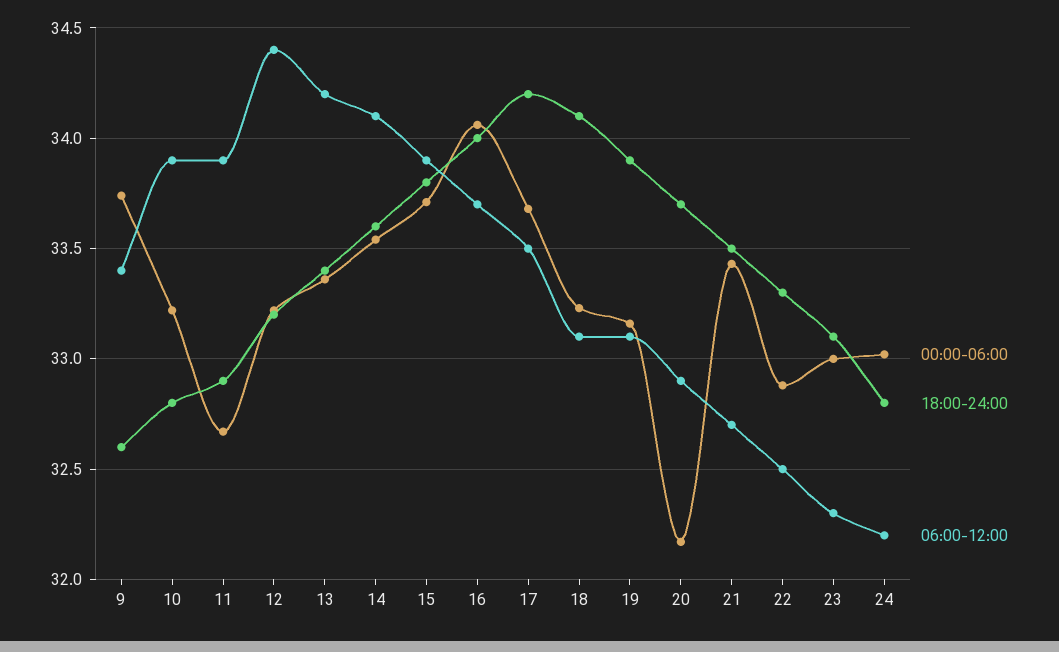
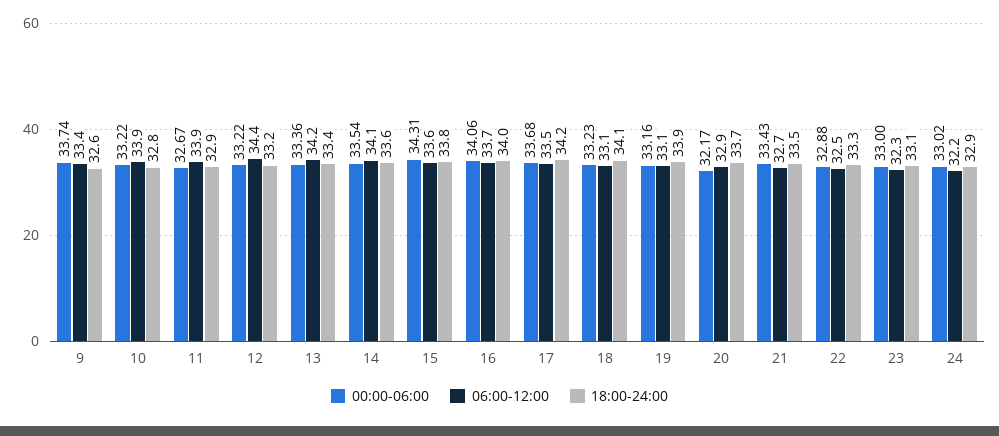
00:00-06:00, 15: 33.7 -> 34.31
06:00-12:00, 15: 33.9 -> 33.6
18:00-24:00, 24: 32.8 -> 32.9

